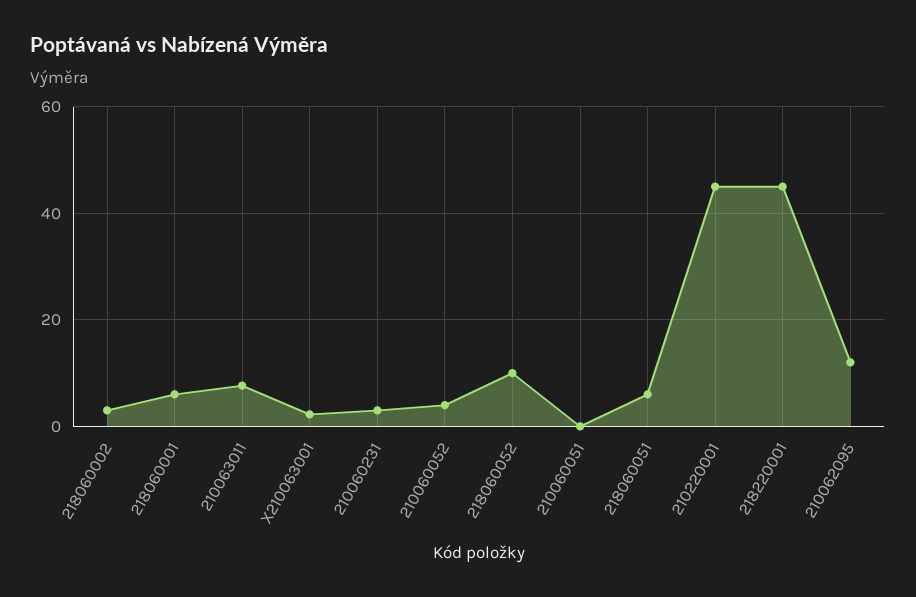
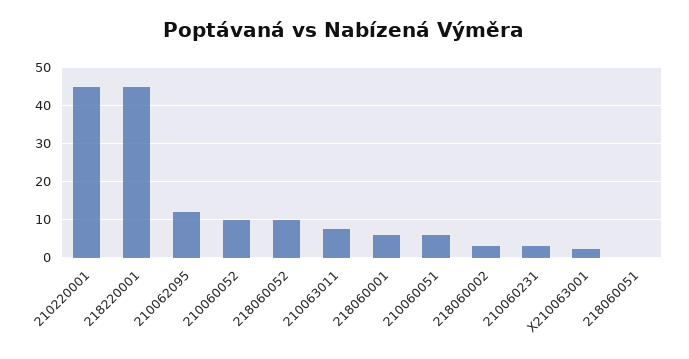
210060052: 4 -> 10
210060051: 0 -> 6
218060051: 6 -> 0

